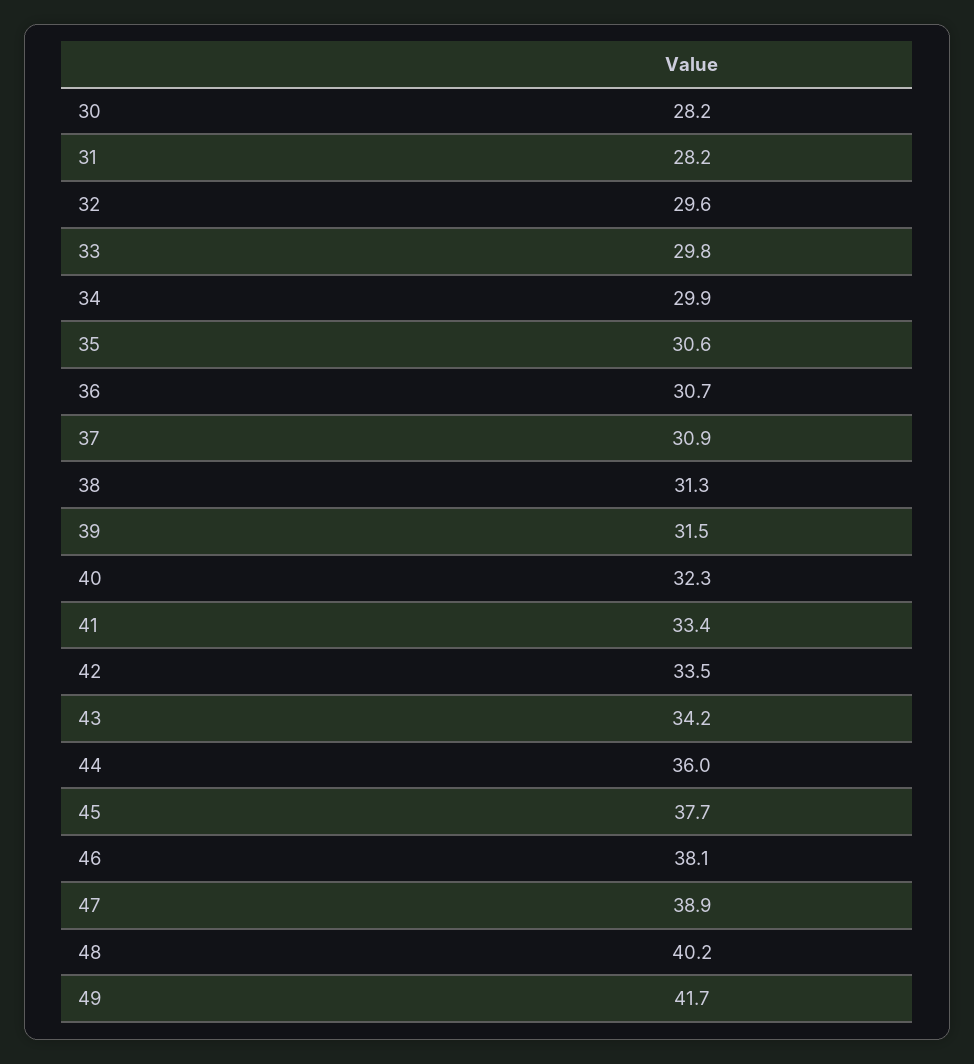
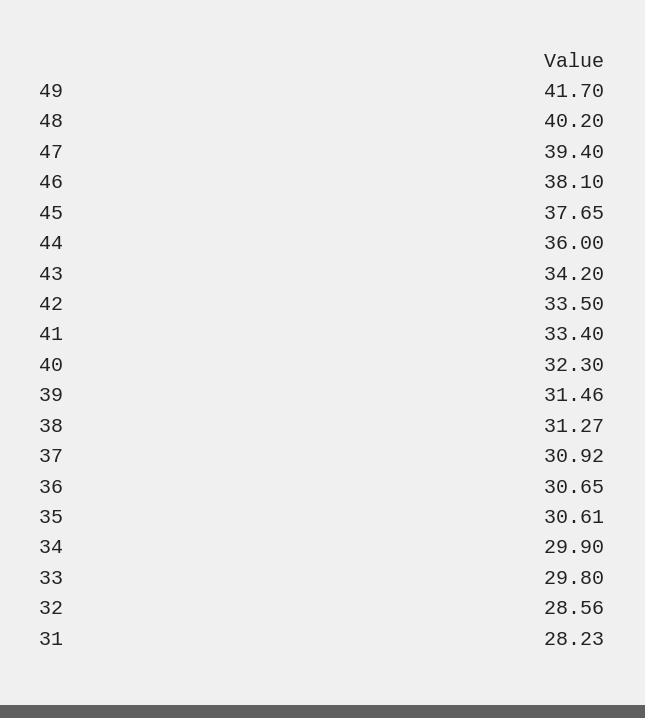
30: 28.2 -> none
32: 29.6 -> 28.56
47: 38.9 -> 39.4

